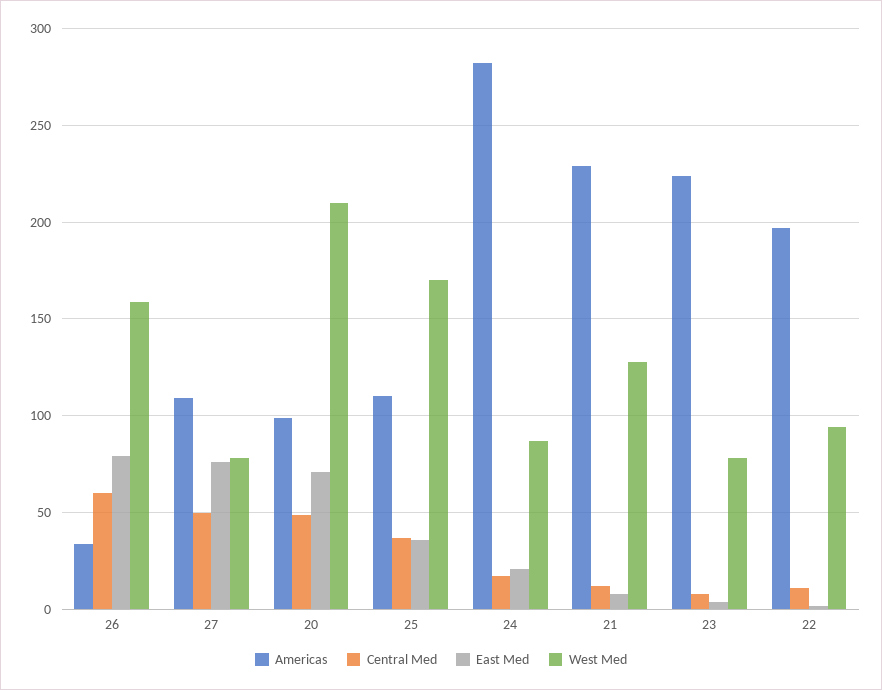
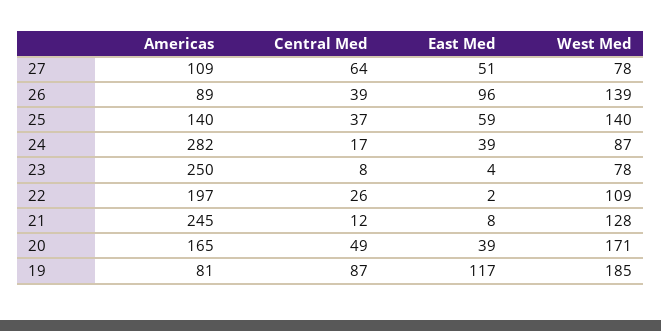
Americas, 26: 35 -> 89
Central Med, 26: 60 -> 39
East Med, 26: 80 -> 96
West Med, 26: 160 -> 139
Central Med, 27: 50 -> 64
East Med, 27: 75 -> 51
Americas, 20: 100 -> 165
East Med, 20: 70 -> 39
West Med, 20: 210 -> 171
Americas, 25: 110 -> 140
East Med, 25: 35 -> 59
West Med, 25: 170 -> 140
East Med, 24: 20 -> 39
Americas, 21: 230 -> 245
Americas, 23: 225 -> 250
Central Med, 22: 10 -> 26
West Med, 22: 95 -> 109
Americas, 19: none -> 81
Central Med, 19: none -> 87
East Med, 19: none -> 117
West Med, 19: none -> 185

